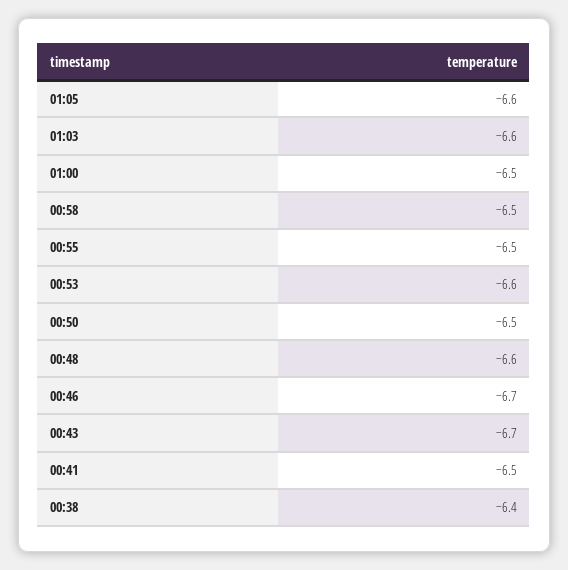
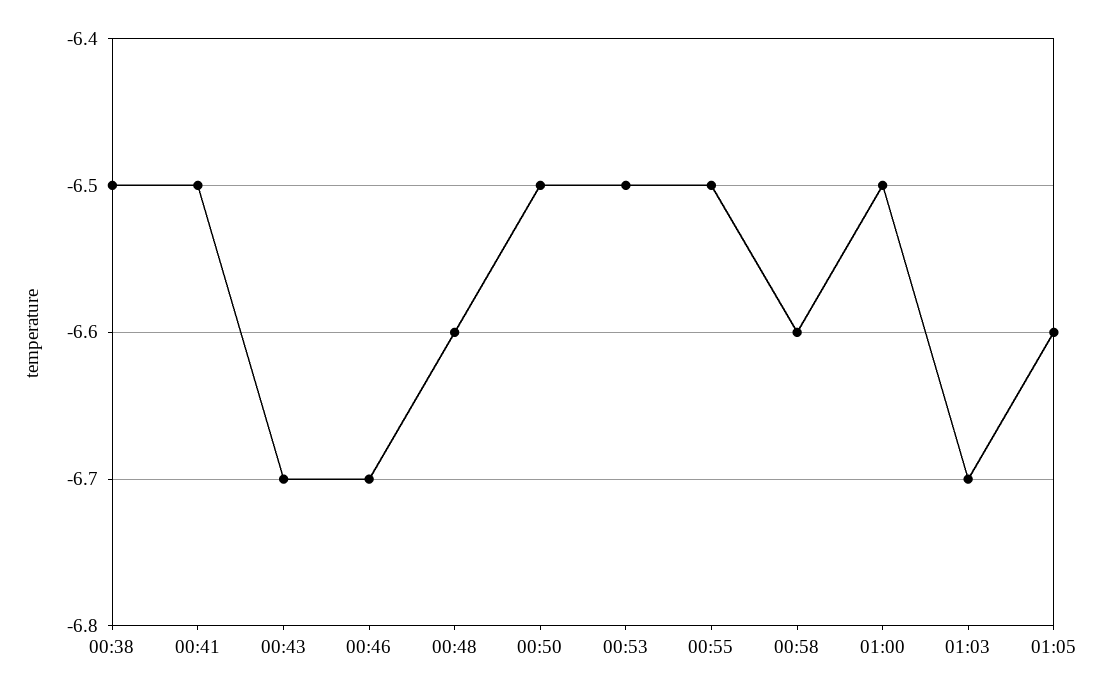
01:03: -6.6 -> -6.7
00:58: -6.5 -> -6.6
00:53: -6.6 -> -6.5
00:38: -6.4 -> -6.5

